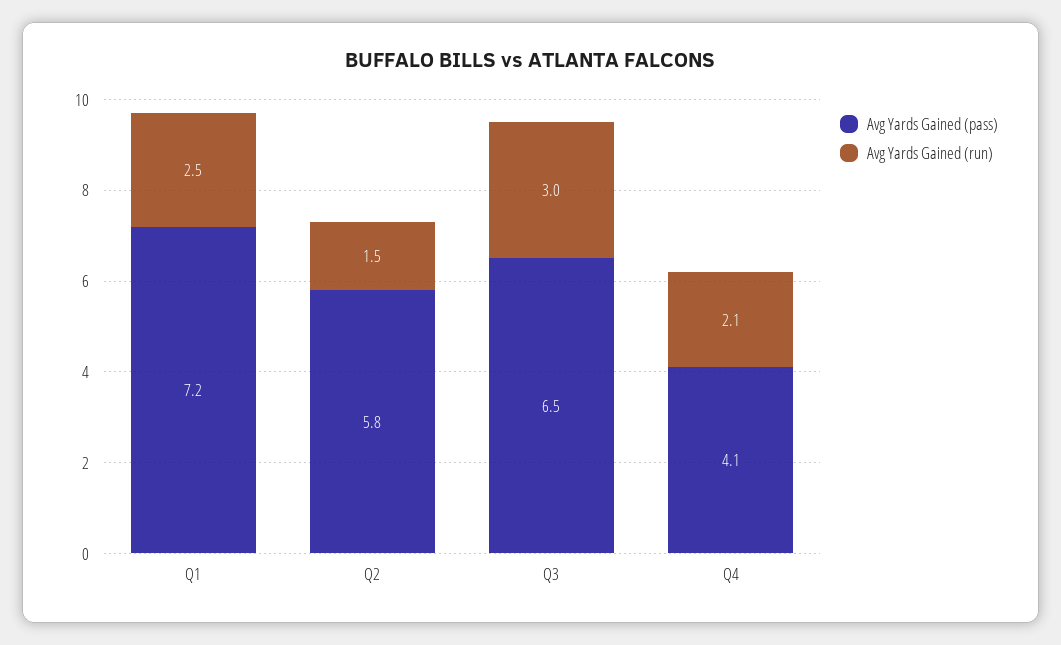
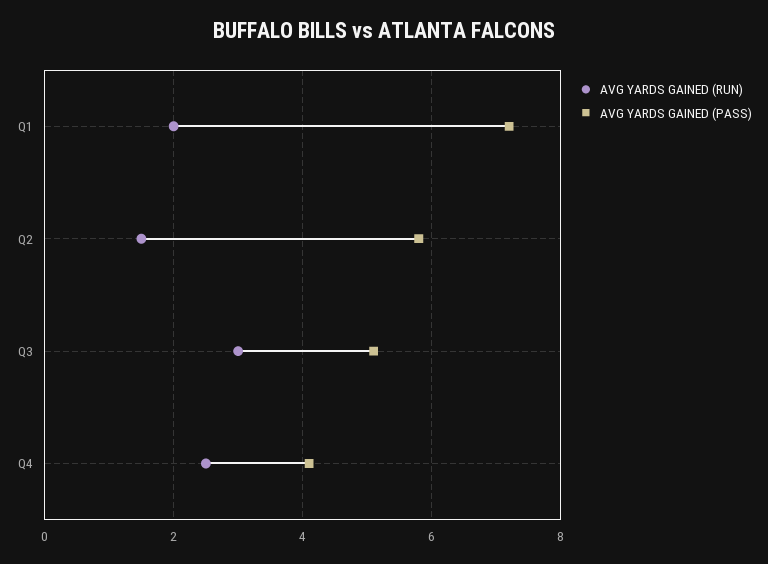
Avg Yards Gained (run), Q1: 2.5 -> 2
Avg Yards Gained (pass), Q3: 6.5 -> 5
Avg Yards Gained (run), Q4: 2.1 -> 2.5

